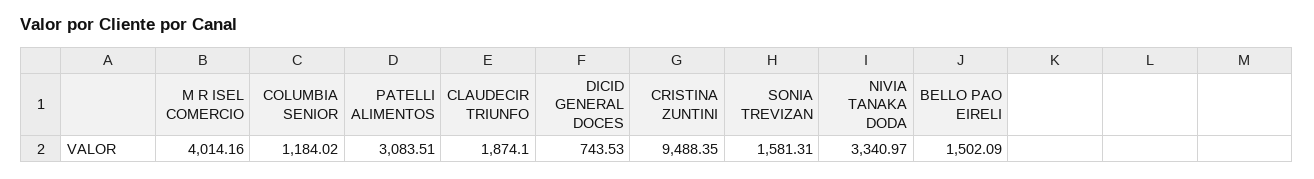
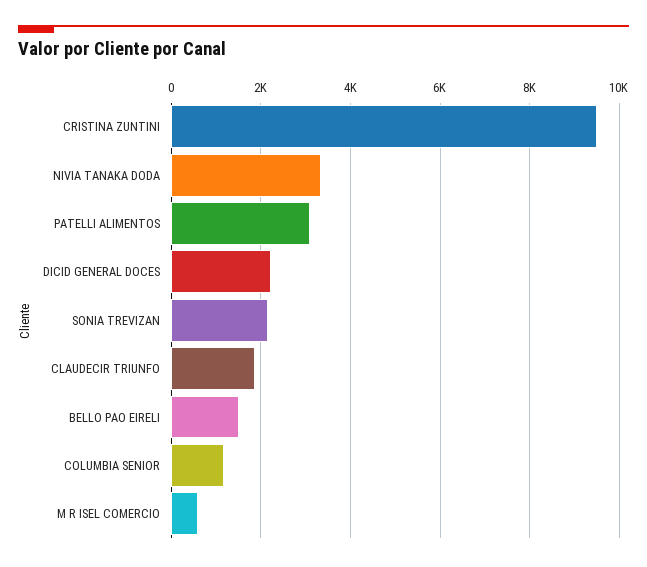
M R ISEL COMERCIO: 4014.16 -> 600
DICID GENERAL DOCES: 743.53 -> 2200
SONIA TREVIZAN: 1581.31 -> 2200

